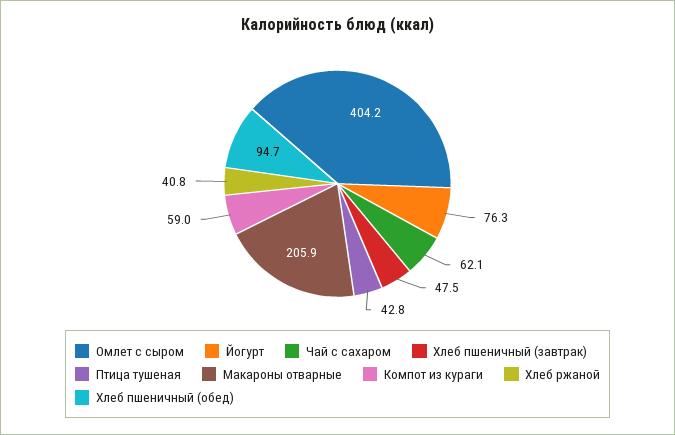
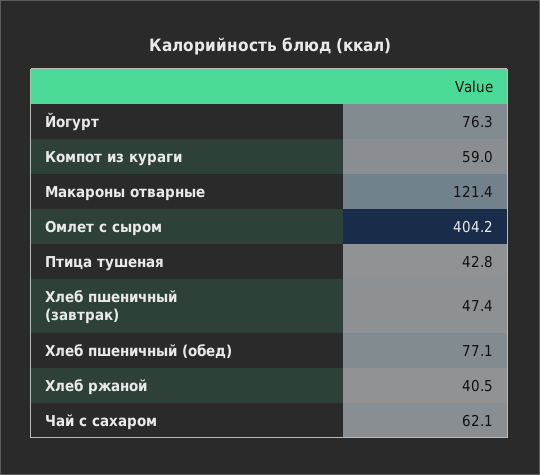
Хлеб пшеничный (завтрак): 47.5 -> 47.4
Макароны отварные: 205.9 -> 121.4
Хлеб ржаной: 40.8 -> 40.5
Хлеб пшеничный (обед): 94.7 -> 77.1

